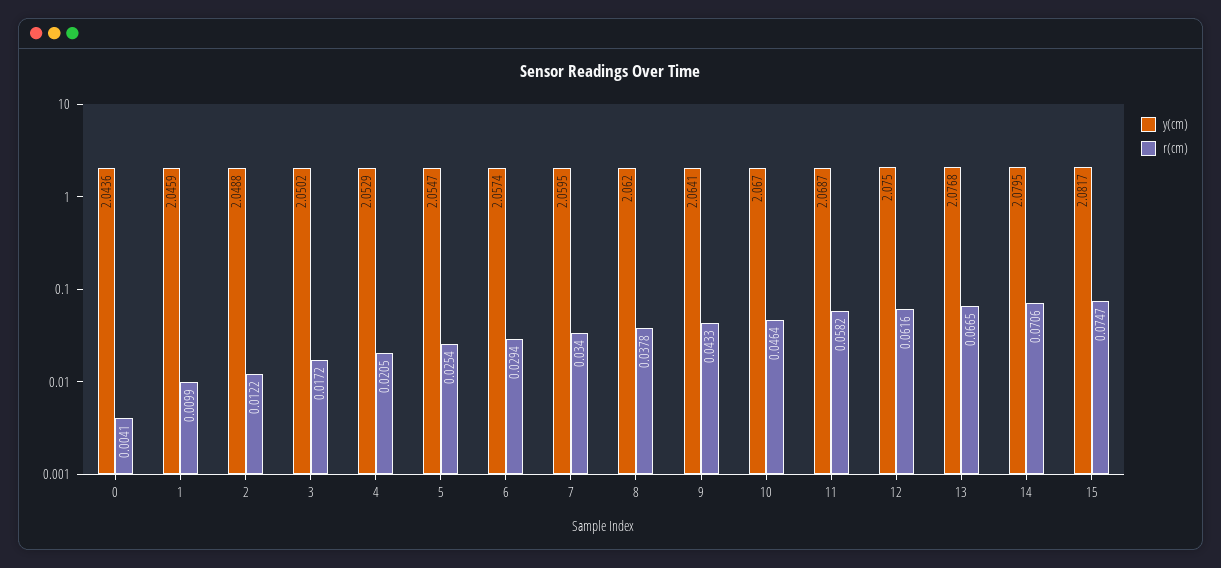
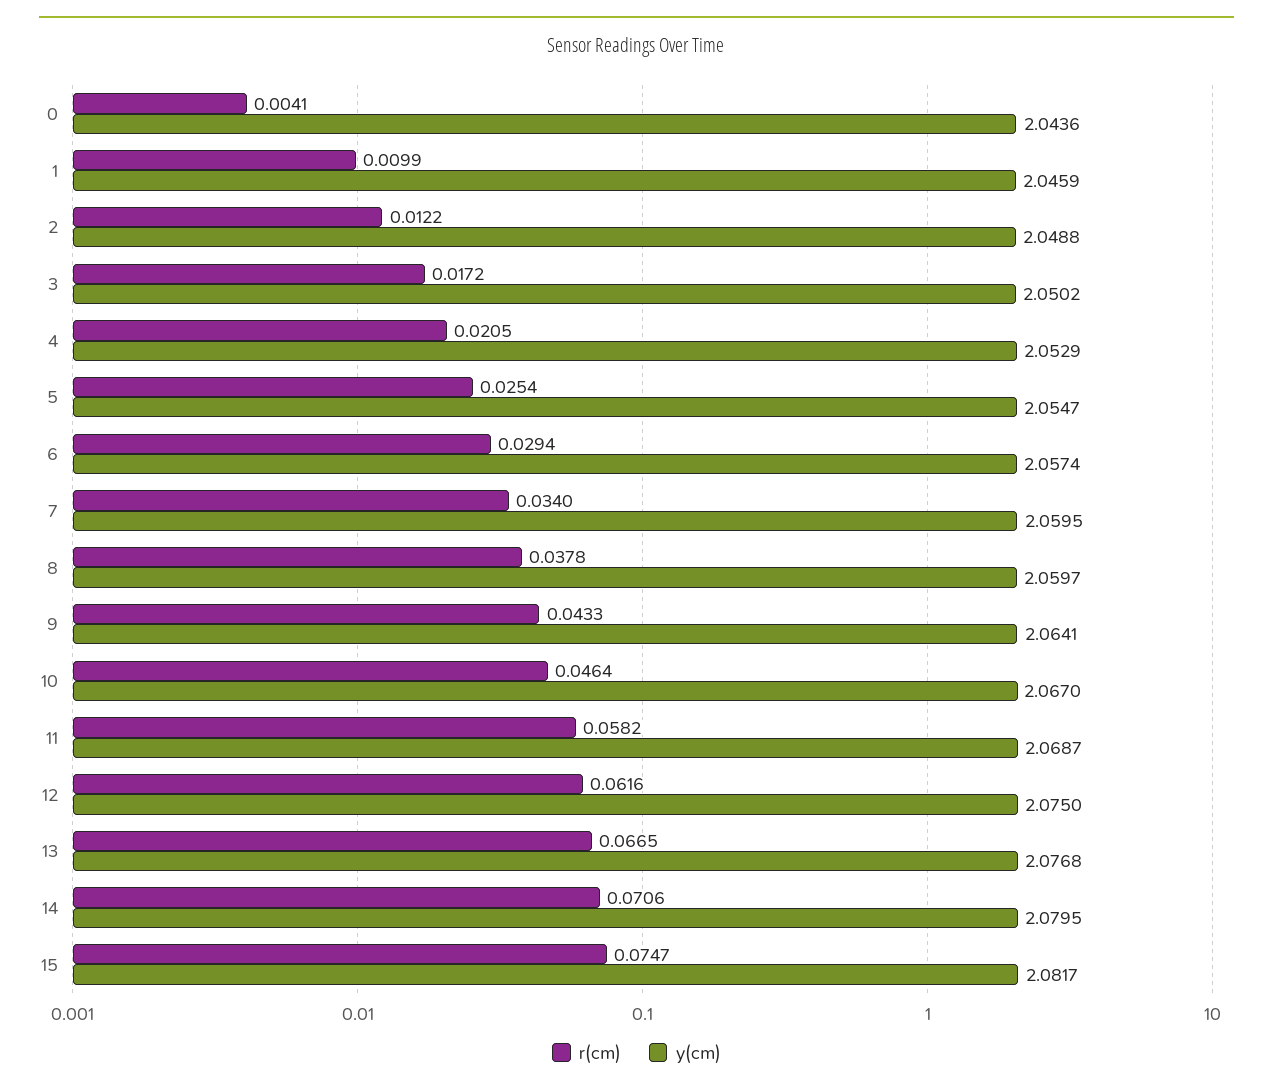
y(cm), 8: 2.062 -> 2.0597

